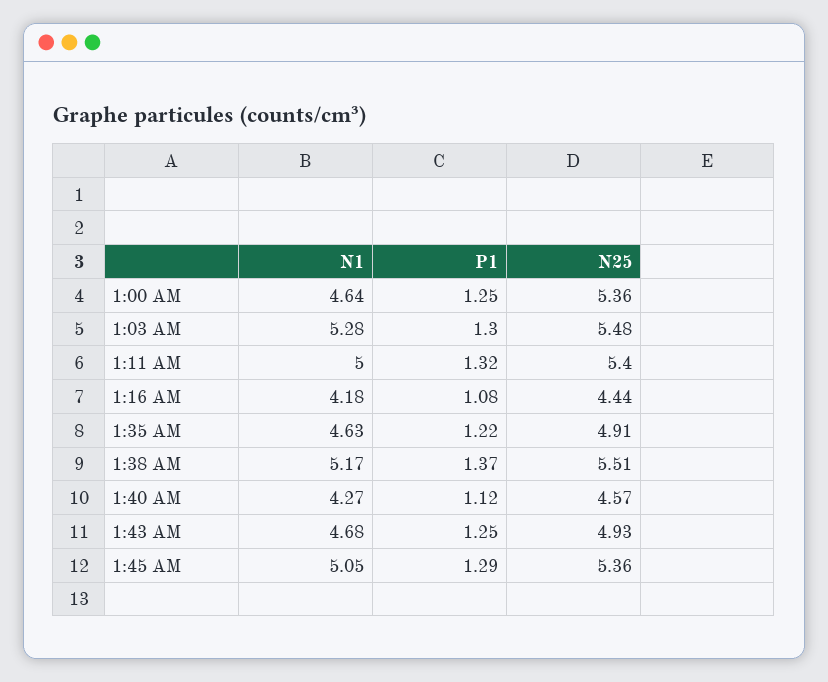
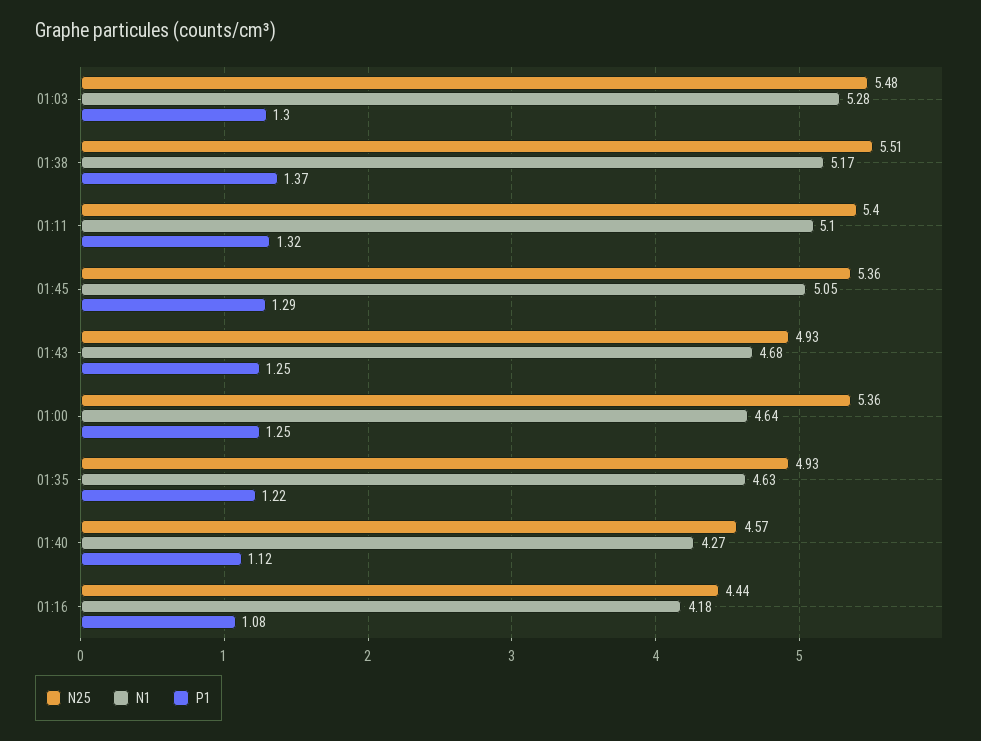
N1, 1:11 AM: 5 -> 5.1
N25, 1:35 AM: 4.91 -> 4.93

